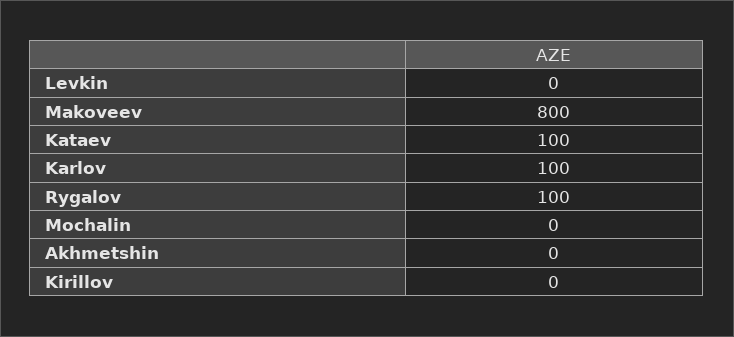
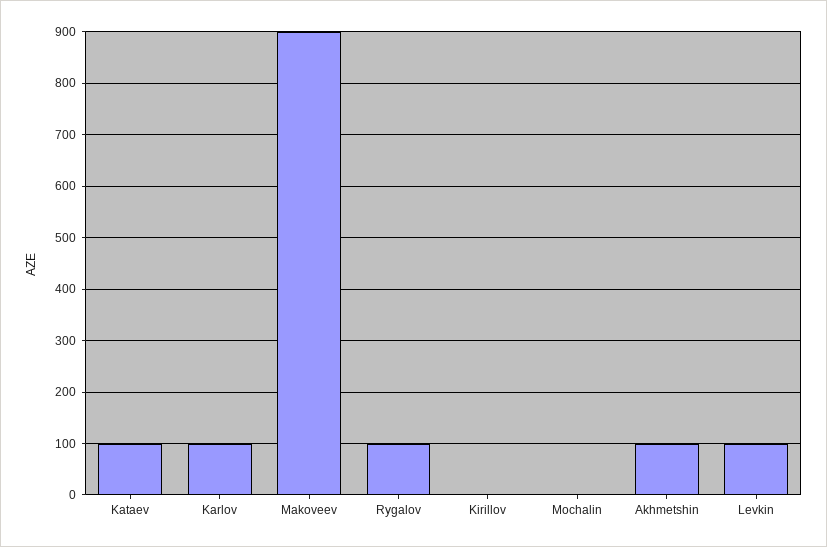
Levkin: 0 -> 100
Makoveev: 800 -> 900
Akhmetshin: 0 -> 100

